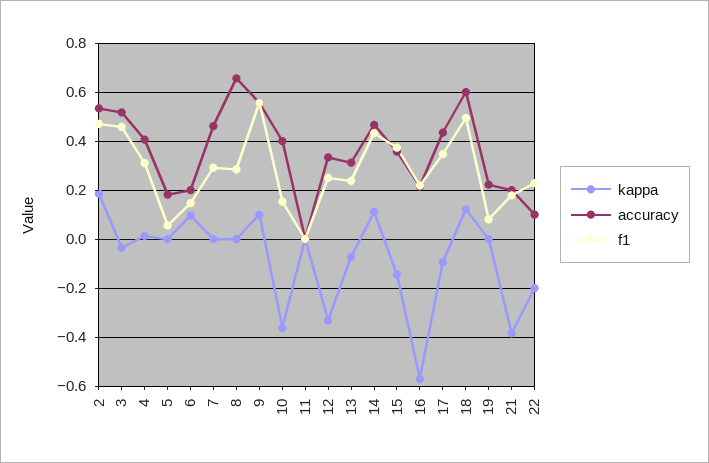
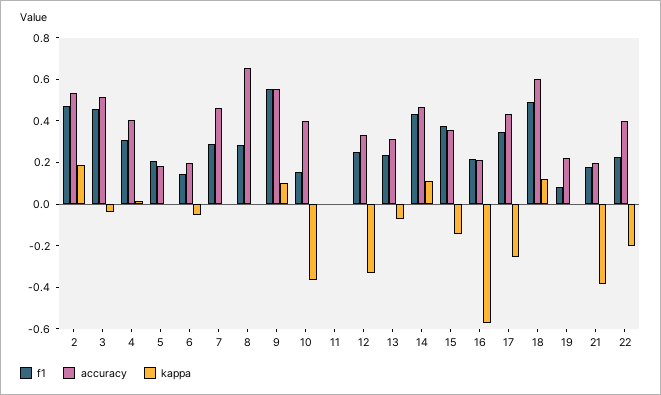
f1, 5: 0.05 -> 0.2
kappa, 6: 0.1 -> -0.05
kappa, 17: -0.1 -> -0.25
accuracy, 22: 0.1 -> 0.4

